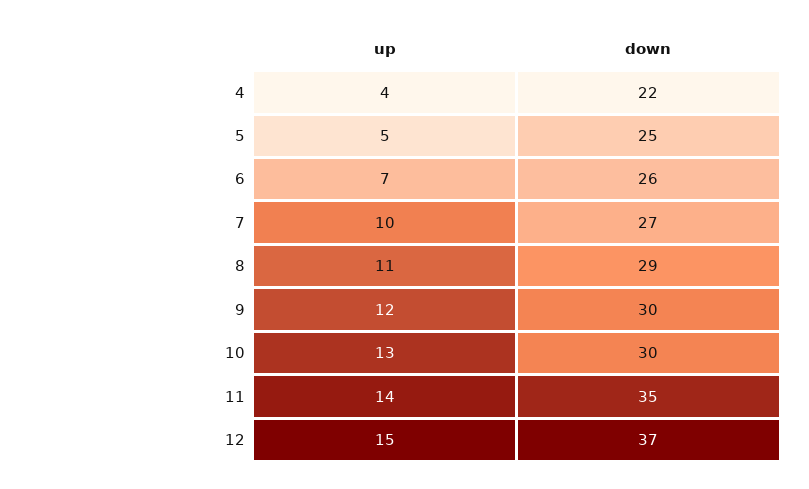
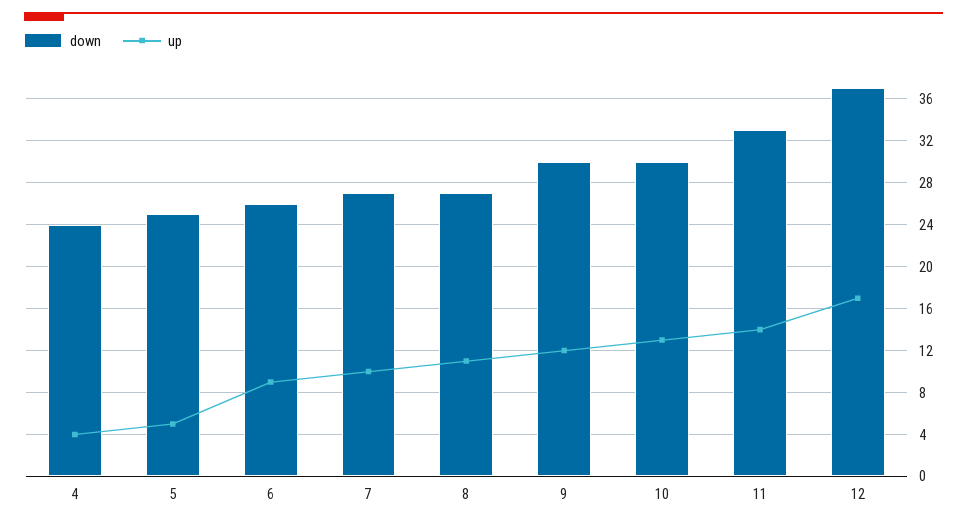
down, 4: 22 -> 24
up, 6: 7 -> 9
down, 8: 29 -> 27
down, 11: 35 -> 33
up, 12: 15 -> 17

